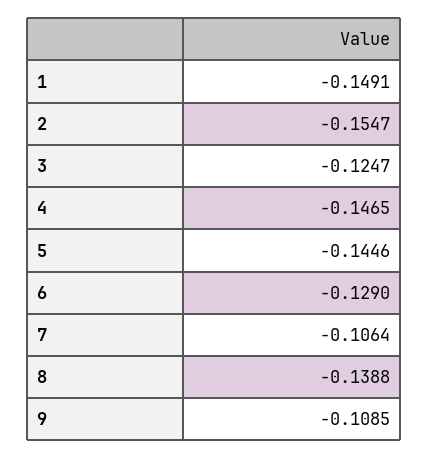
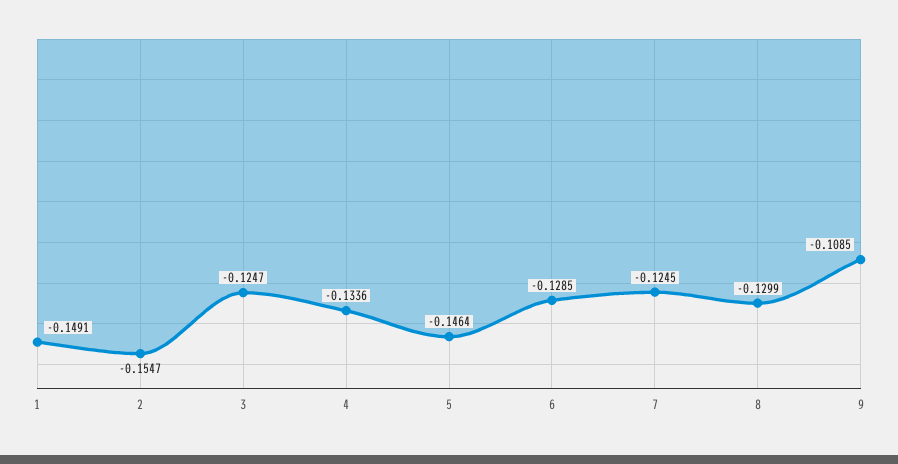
4: -0.1465 -> -0.1336
5: -0.1446 -> -0.1464
6: -0.129 -> -0.1285
7: -0.1064 -> -0.1245
8: -0.1388 -> -0.1299

